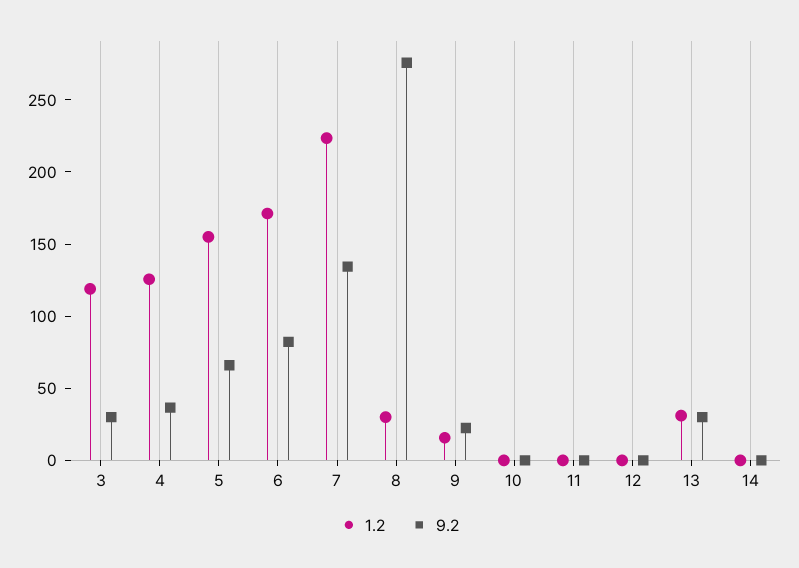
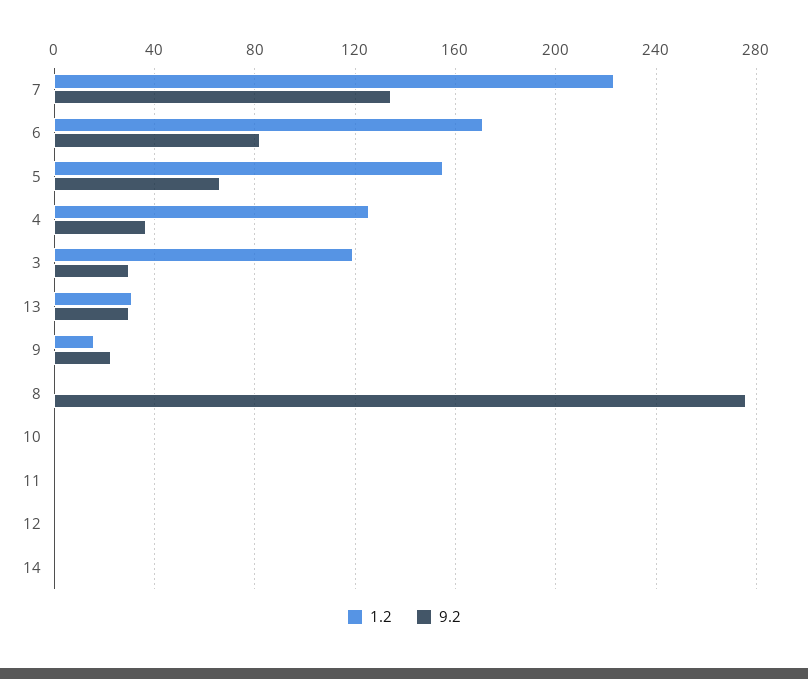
1.2, 8: 30 -> 0

